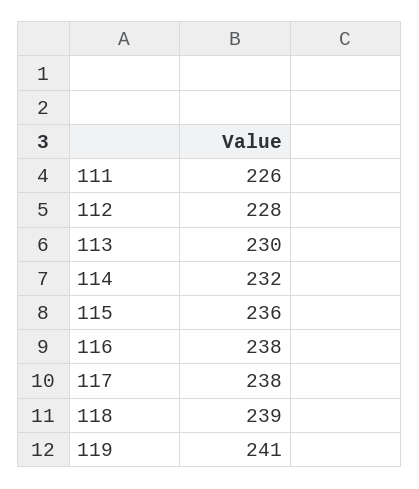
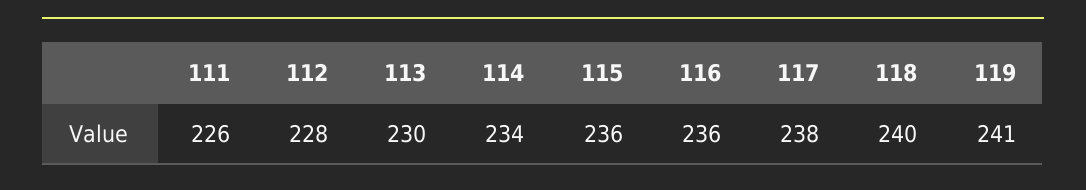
114: 232 -> 234
116: 238 -> 236
118: 239 -> 240

